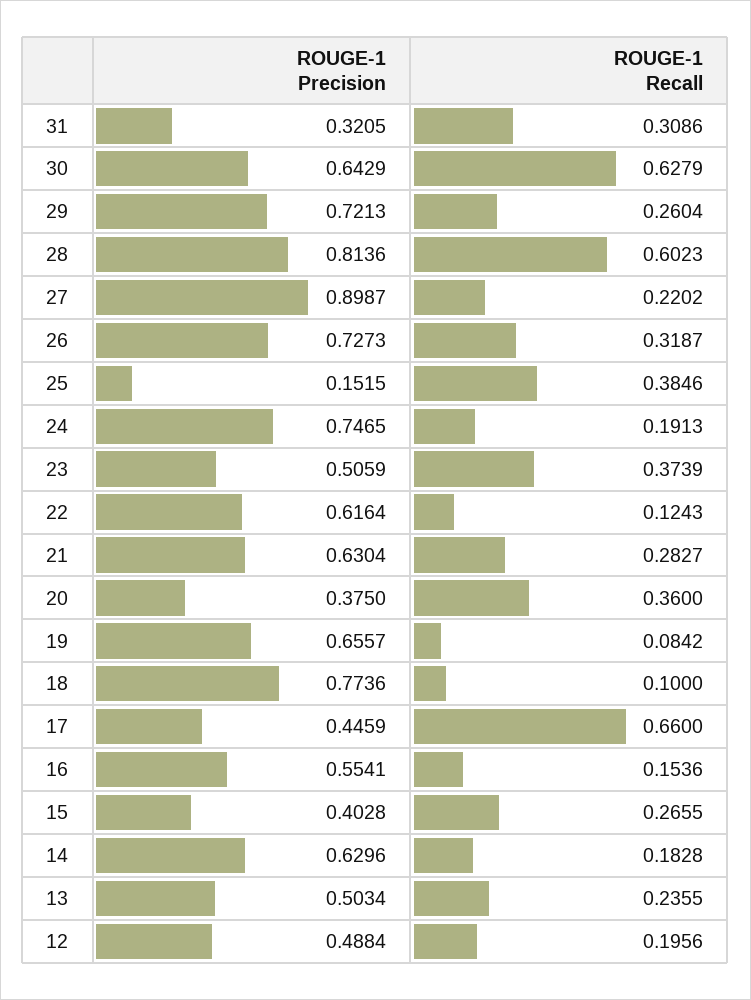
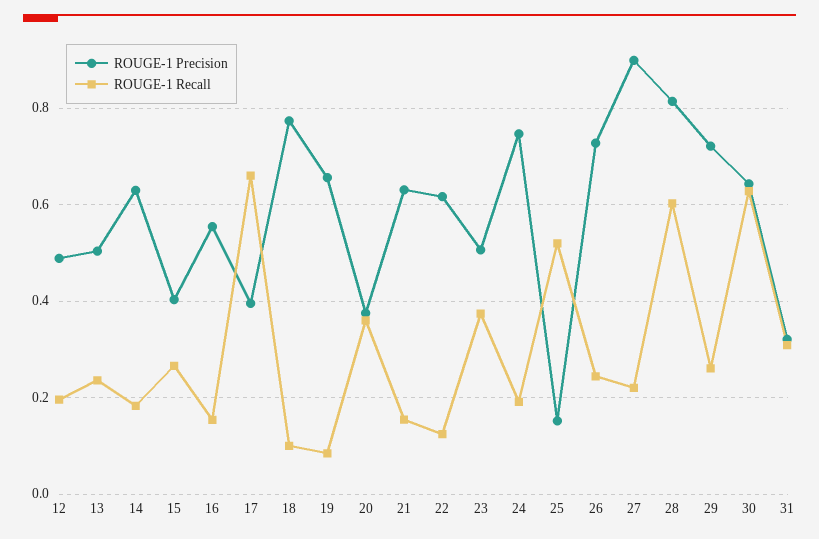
ROUGE-1 Recall, 26: 0.3187 -> 0.24
ROUGE-1 Recall, 25: 0.3846 -> 0.52
ROUGE-1 Recall, 21: 0.2827 -> 0.16
ROUGE-1 Precision, 17: 0.4459 -> 0.4

